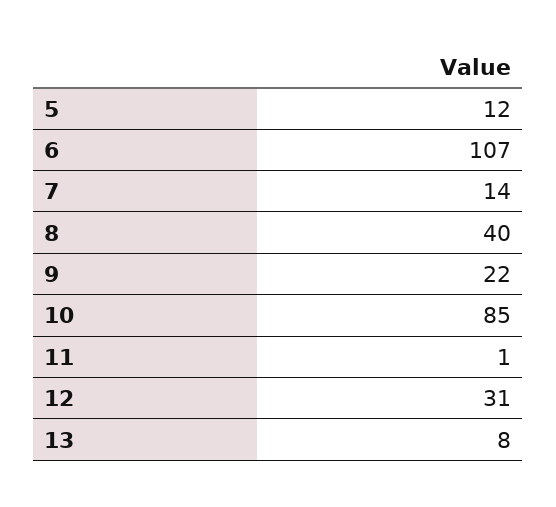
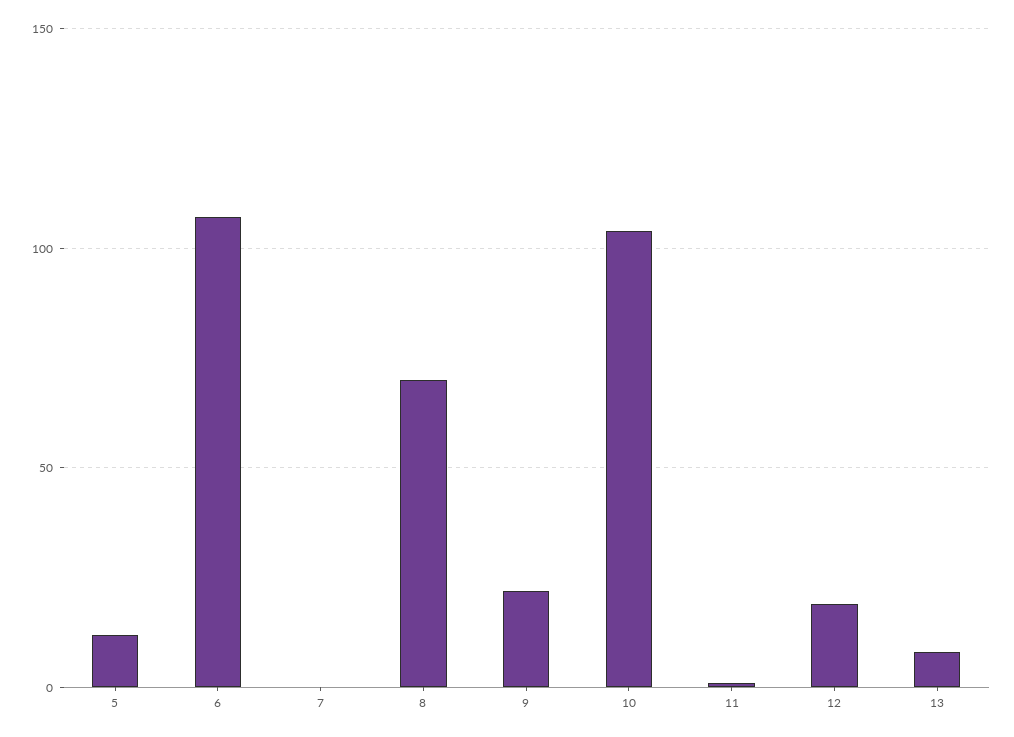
7: 14 -> 0
8: 40 -> 70
10: 85 -> 105
12: 31 -> 20

